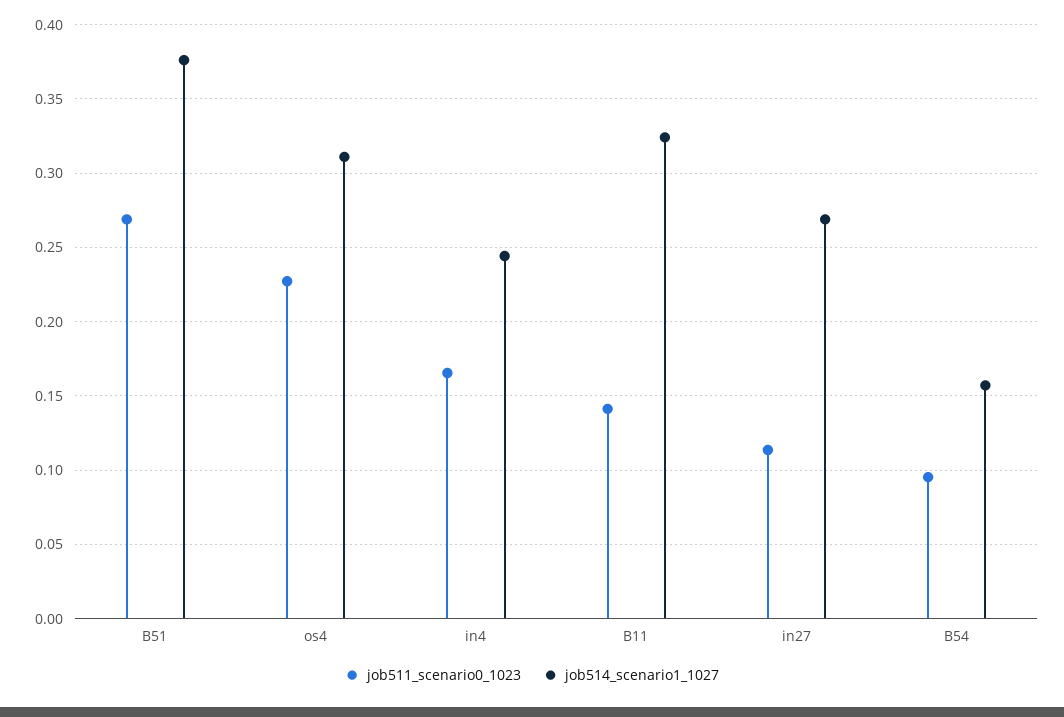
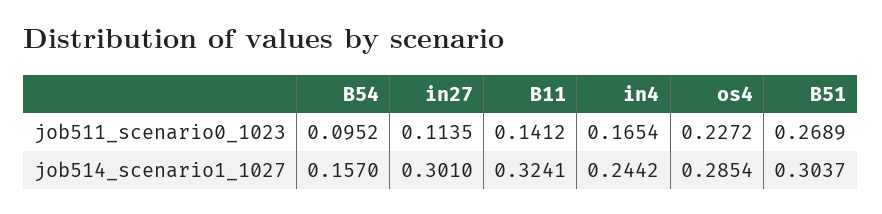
job514_scenario1_1027, B51: 0.375 -> 0.3037
job514_scenario1_1027, os4: 0.31 -> 0.2854
job514_scenario1_1027, in27: 0.27 -> 0.301

